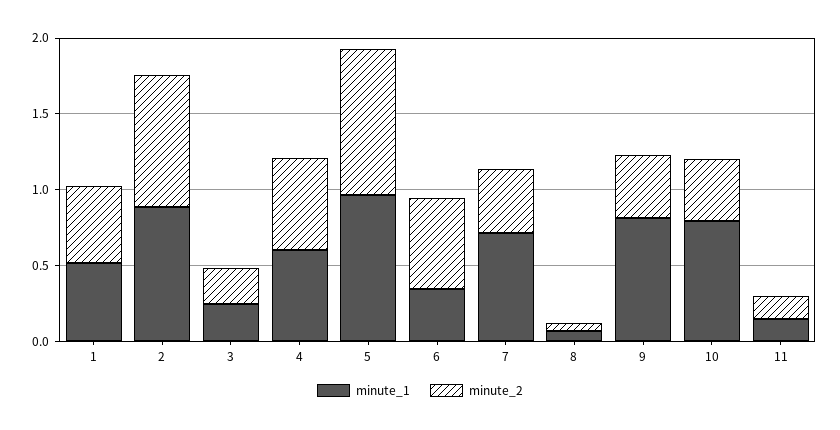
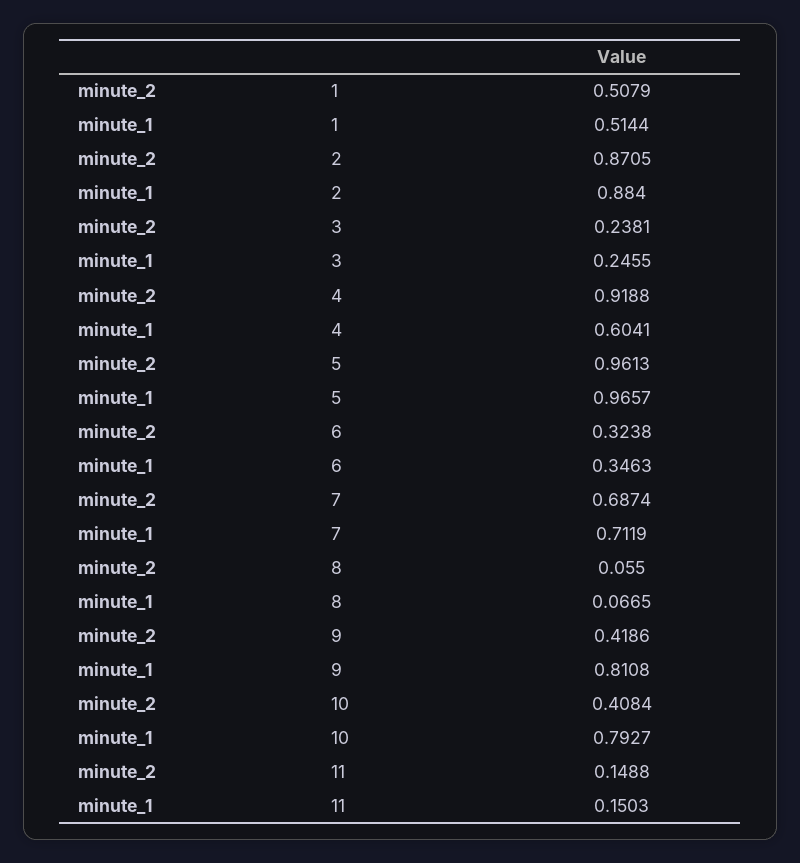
minute_2, 4: 0.6 -> 0.9188
minute_2, 6: 0.6 -> 0.3238
minute_2, 7: 0.4 -> 0.6874

